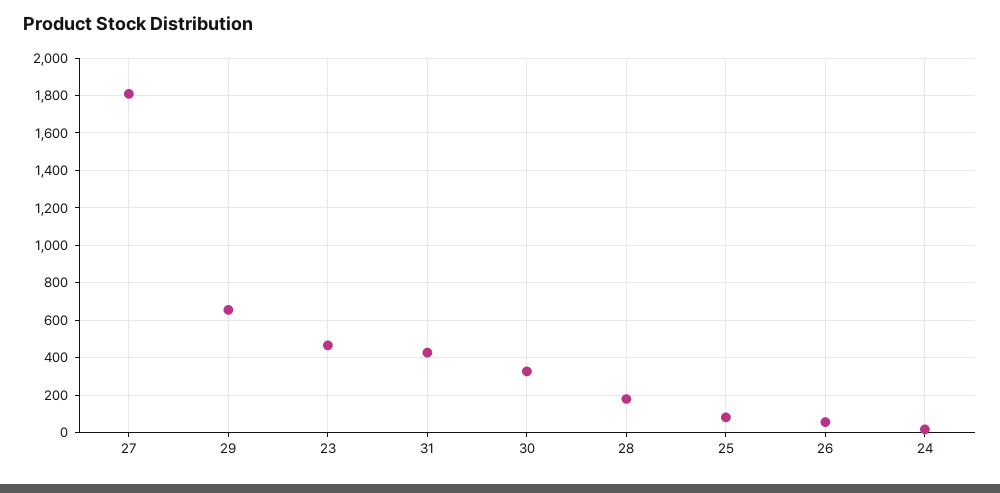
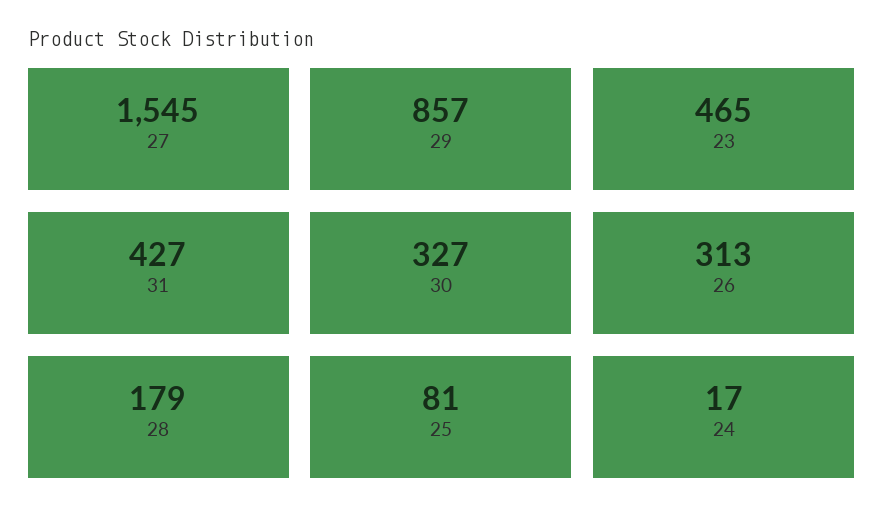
27: 1800 -> 1545
29: 650 -> 857
26: 50 -> 313

